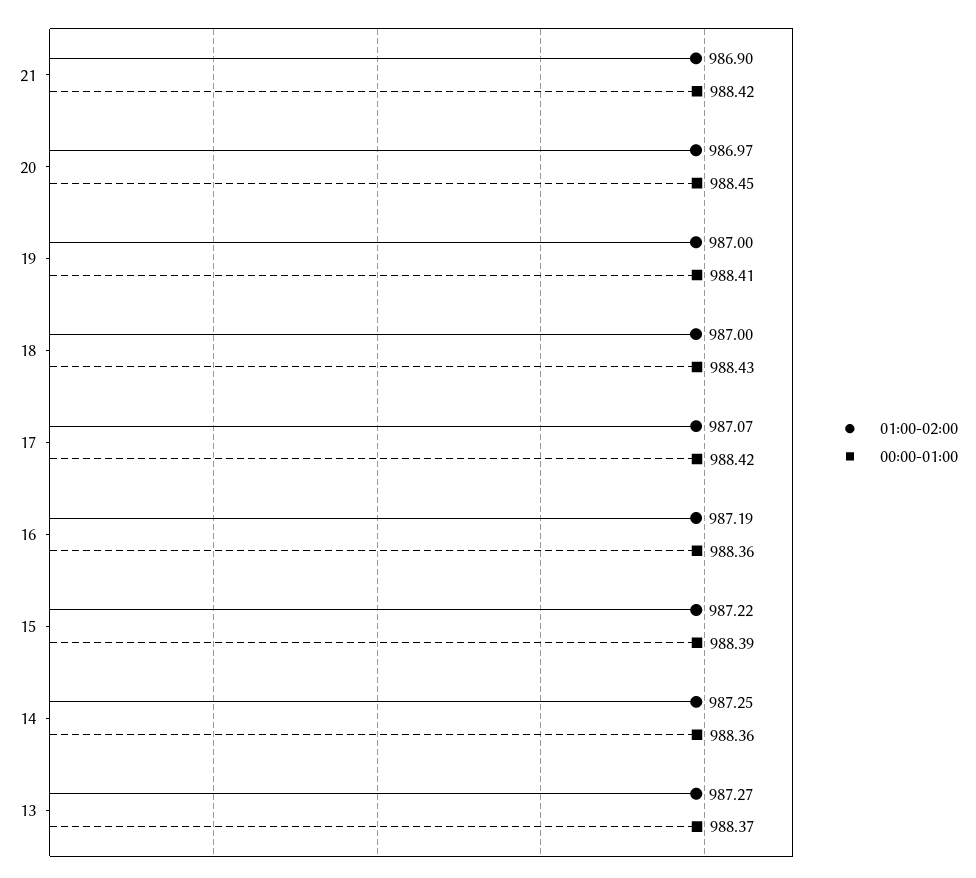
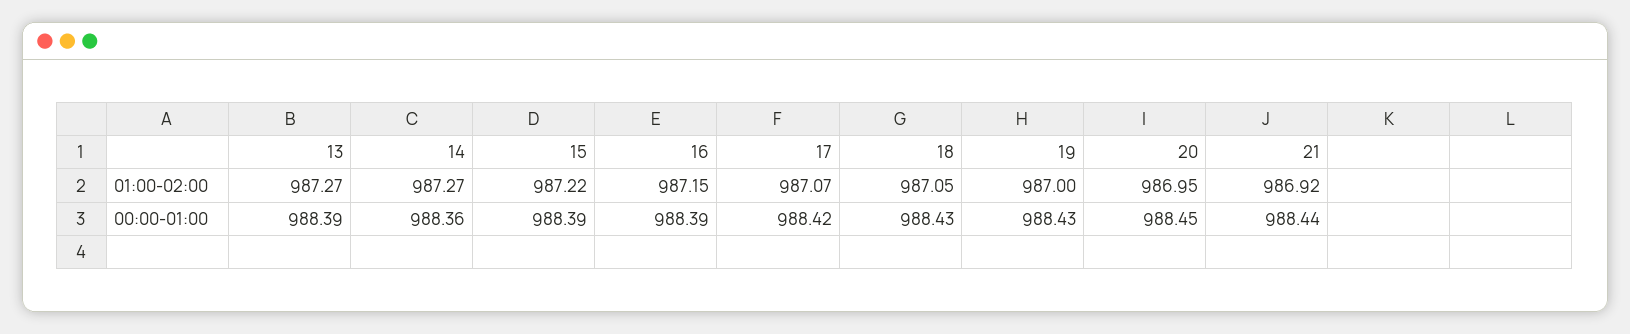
01:00-02:00, 21: 986.9 -> 986.92
00:00-01:00, 21: 988.42 -> 988.44
01:00-02:00, 20: 986.97 -> 986.95
00:00-01:00, 19: 988.41 -> 988.43
01:00-02:00, 18: 987 -> 987.05
01:00-02:00, 16: 987.19 -> 987.15
00:00-01:00, 16: 988.36 -> 988.39
01:00-02:00, 14: 987.25 -> 987.27
00:00-01:00, 13: 988.37 -> 988.39

